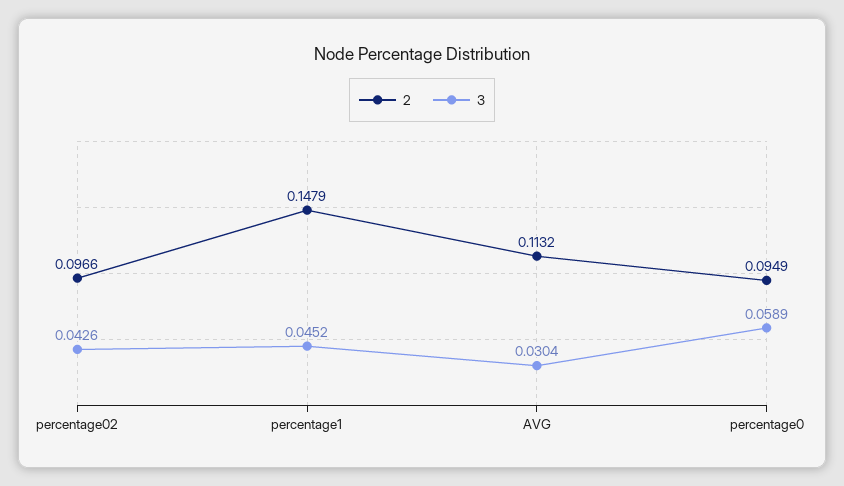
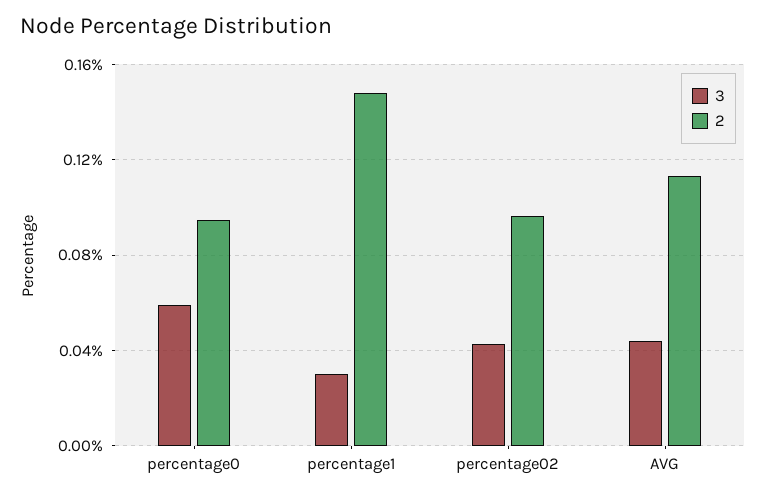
3, percentage1: 0.0452 -> 0.03
3, AVG: 0.0304 -> 0.045

